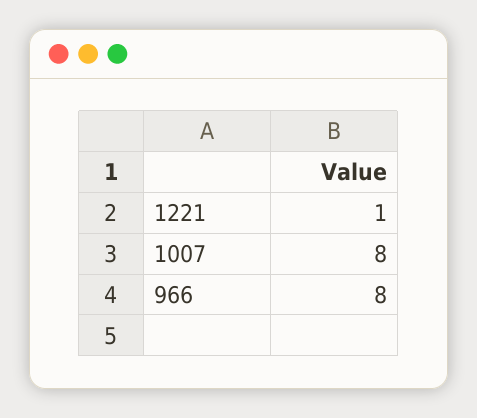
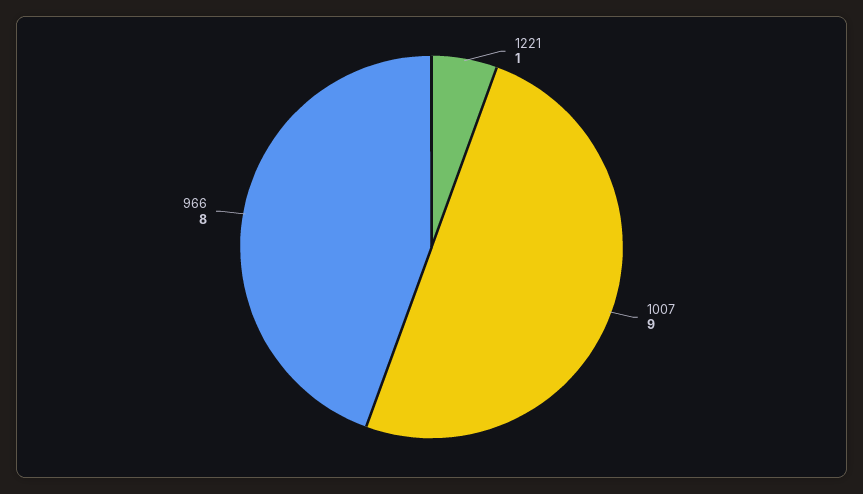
1007: 8 -> 9

